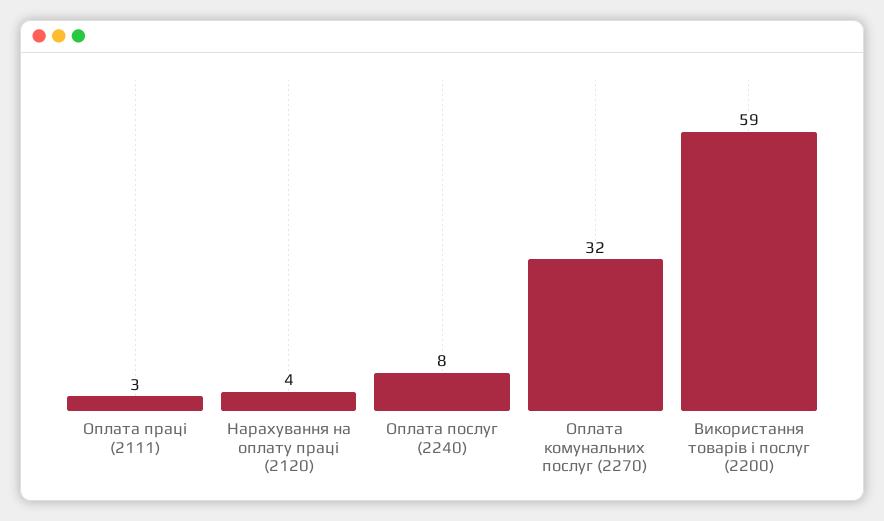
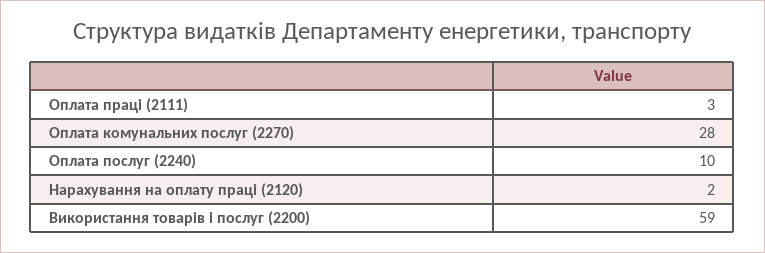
Нарахування на оплату праці (2120): 4 -> 2
Оплата послуг (2240): 8 -> 10
Оплата комунальних послуг (2270): 32 -> 28

